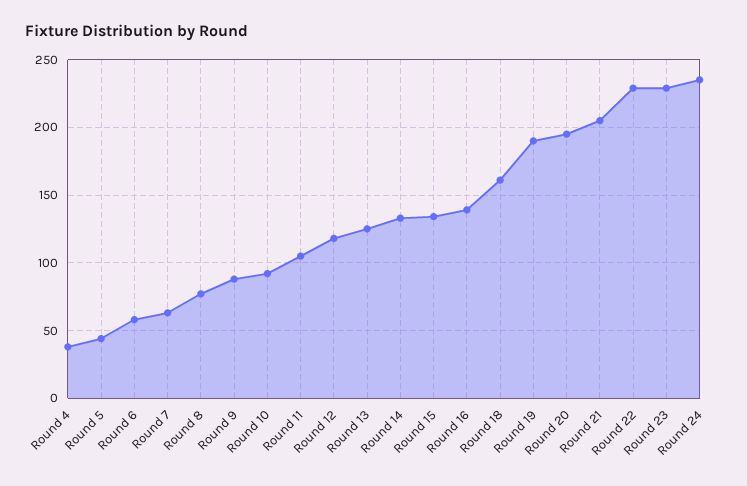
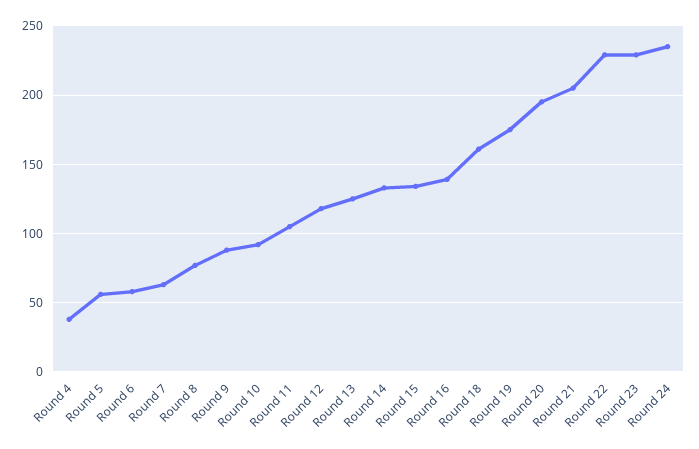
Round 5: 45 -> 55
Round 19: 190 -> 175

